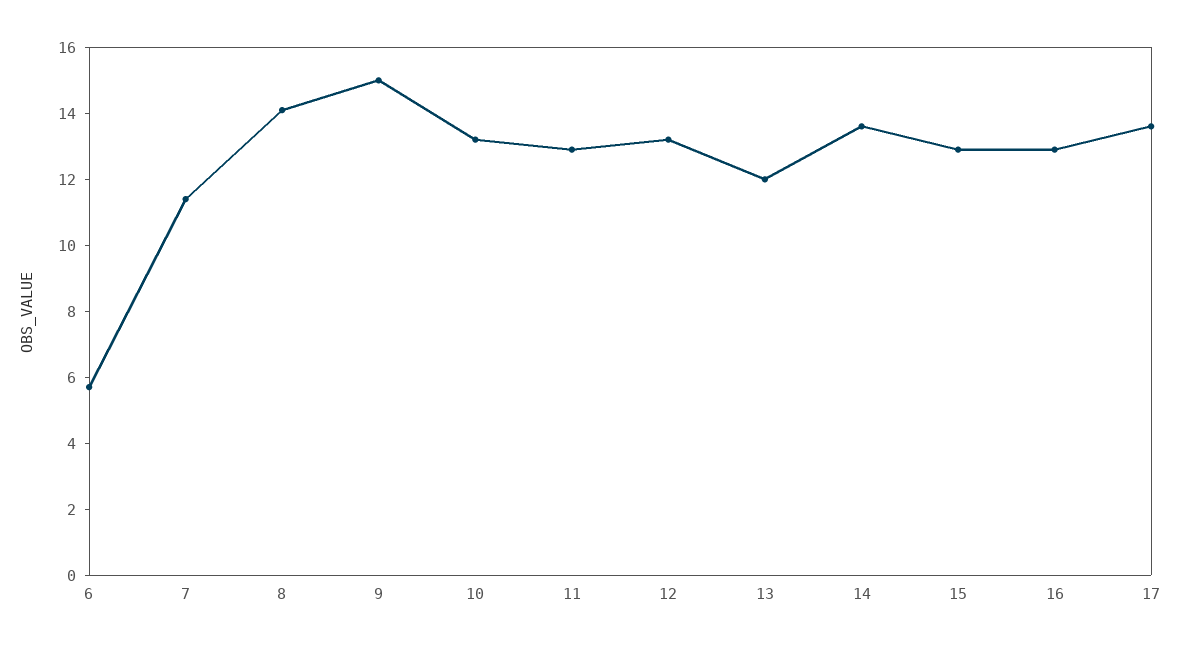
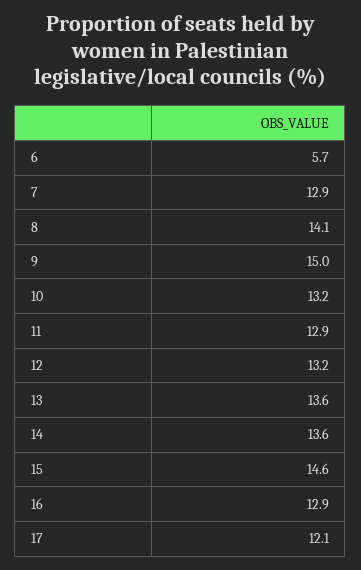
7: 11.5 -> 12.9
13: 12 -> 13.6
15: 13 -> 14.6
17: 13.5 -> 12.1

